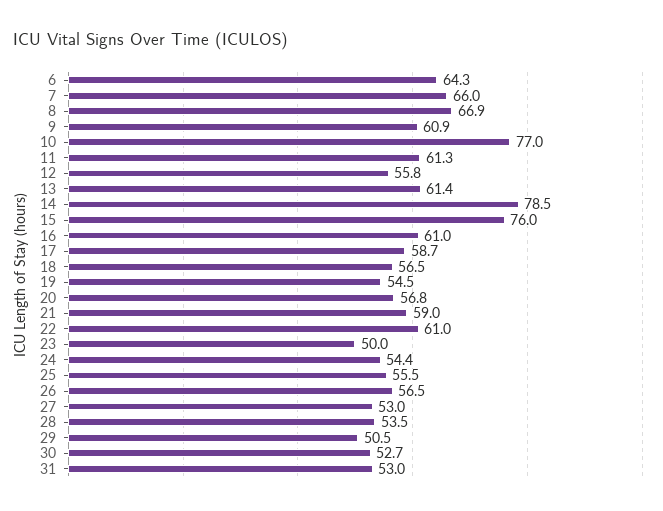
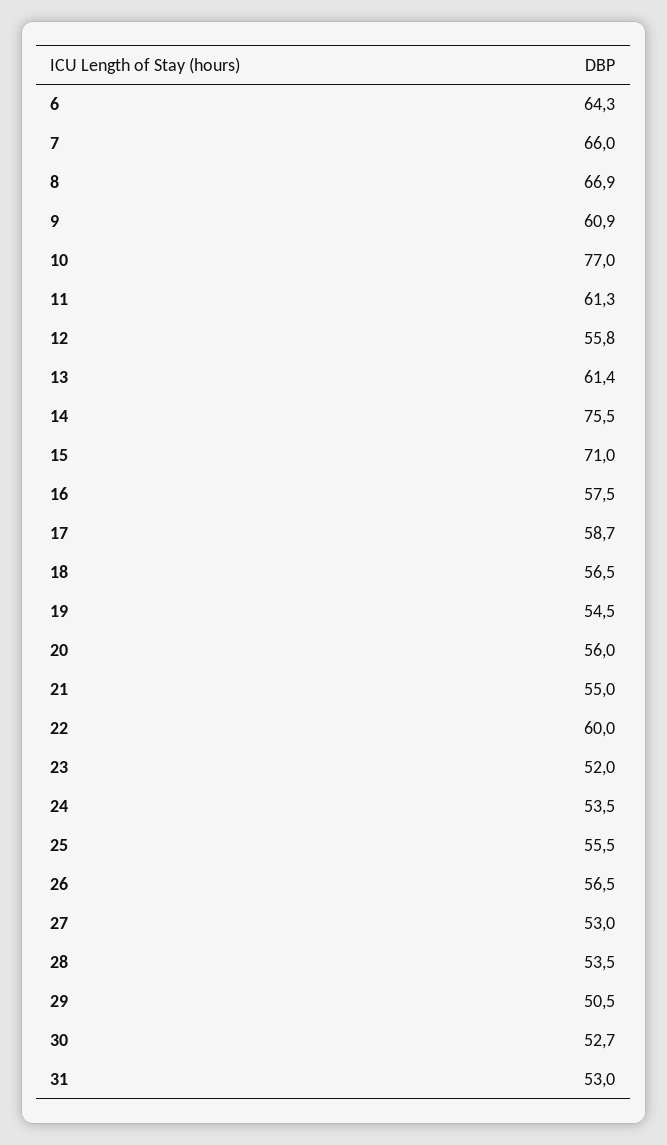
14: 78.5 -> 75.5
15: 76 -> 71
16: 61 -> 57.5
20: 56.8 -> 56
21: 59 -> 55
22: 61 -> 60
23: 50 -> 52
24: 54.4 -> 53.5

